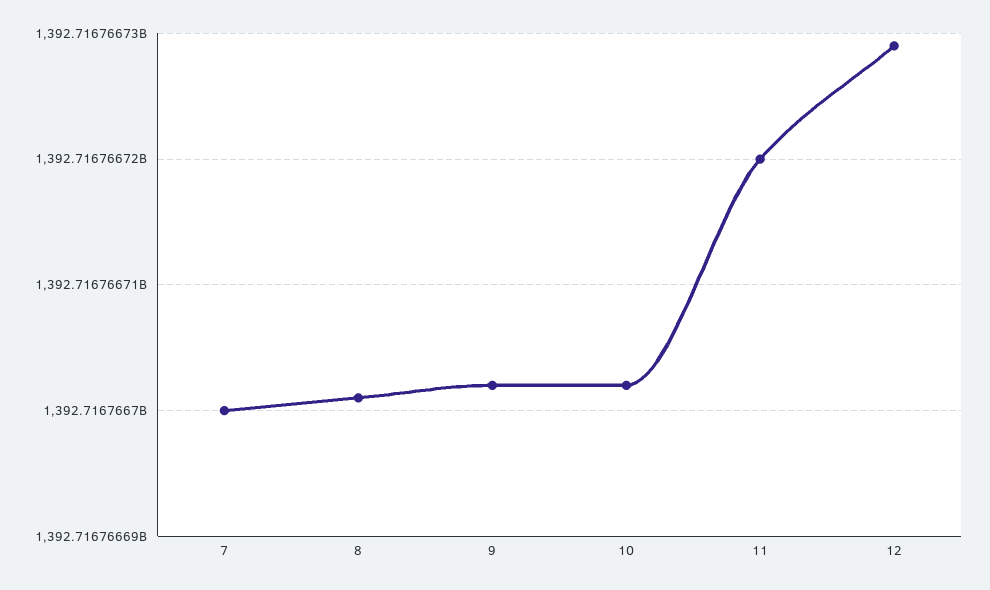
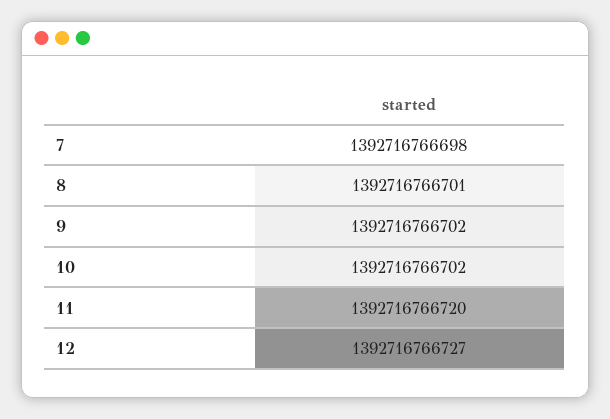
7: 1392716766700 -> 1392716766698
12: 1392716766729 -> 1392716766727

